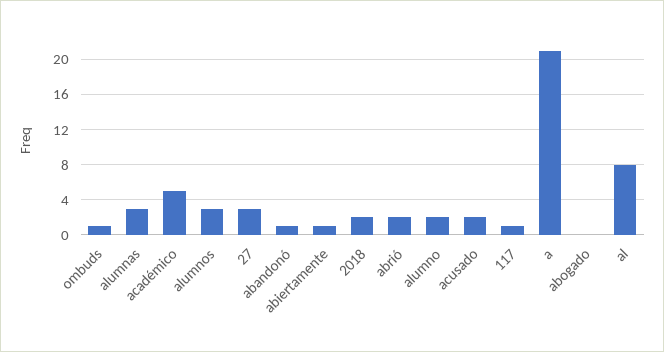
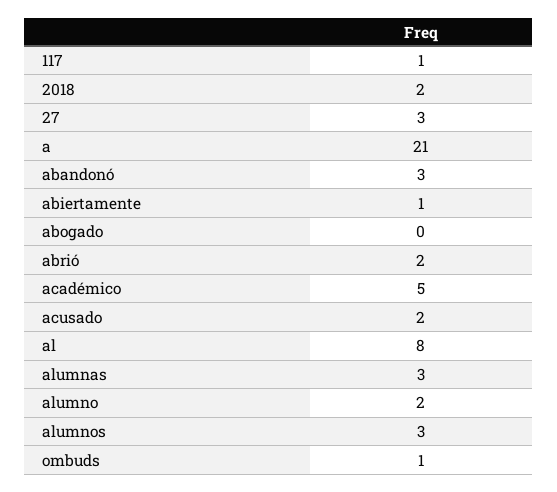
abandonó: 1 -> 3

